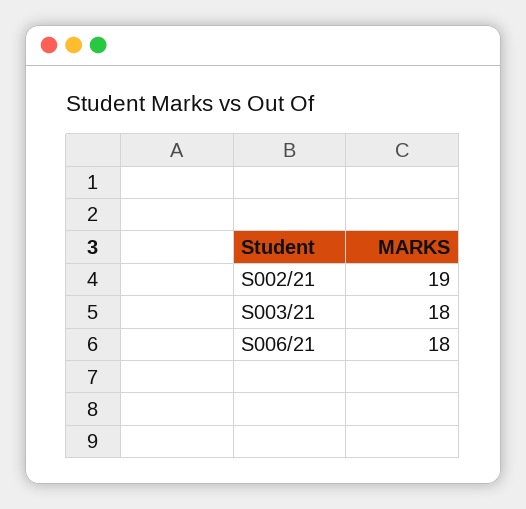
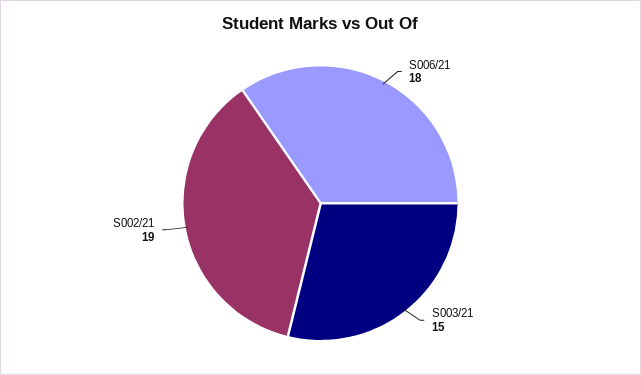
S003/21: 18 -> 15

